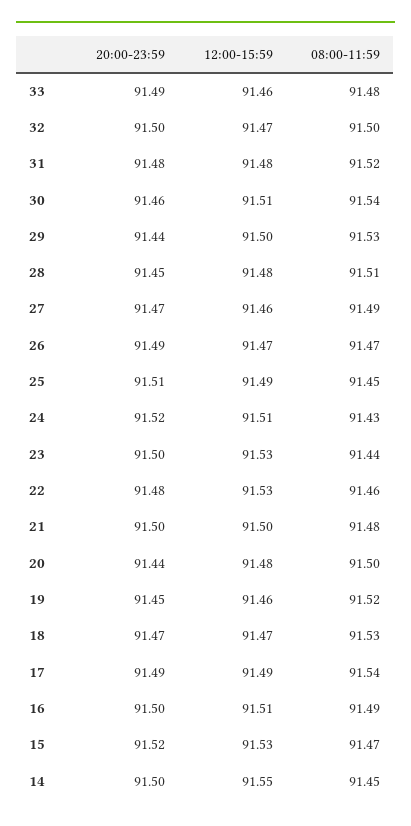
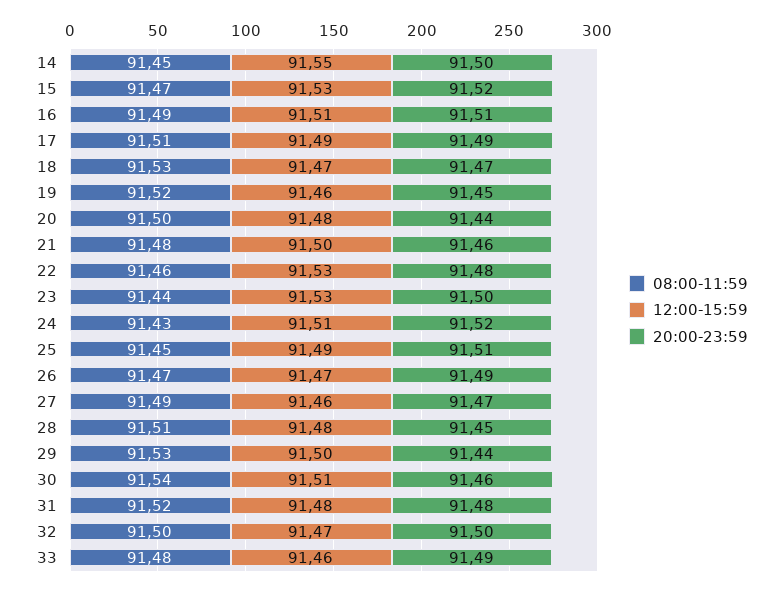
20:00-23:59, 21: 91.5 -> 91.46
08:00-11:59, 17: 91.54 -> 91.51
20:00-23:59, 16: 91.5 -> 91.51

